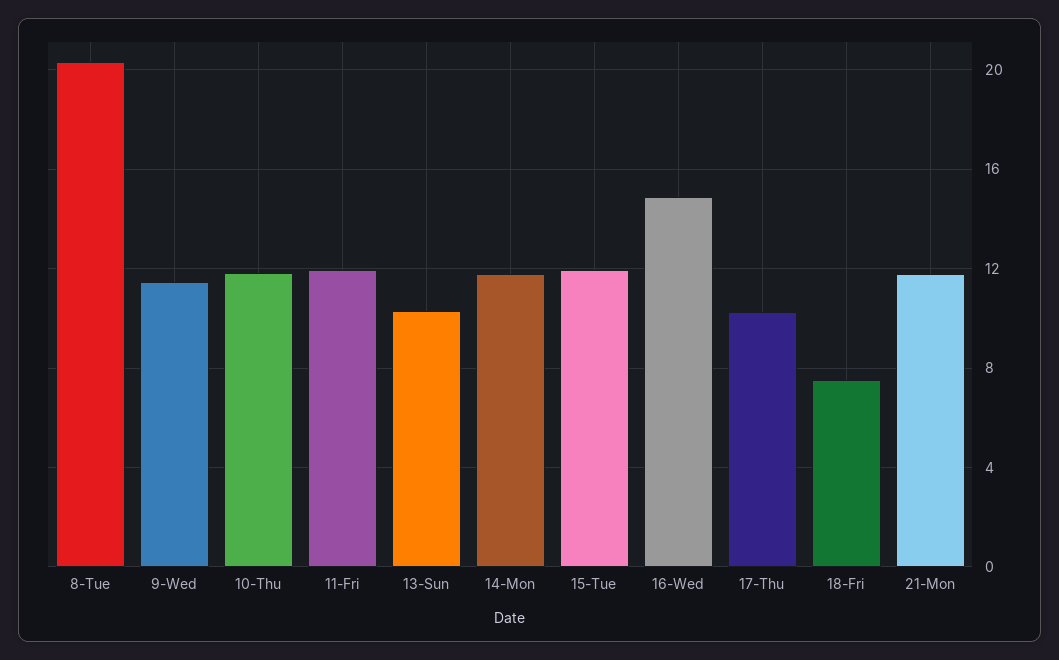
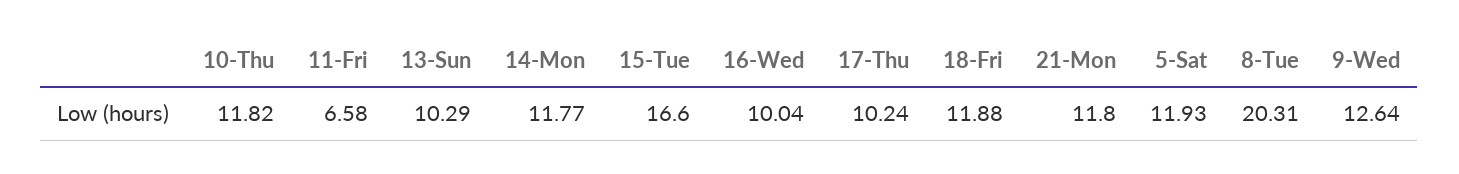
9-Wed: 11.5 -> 12.64
11-Fri: 12 -> 6.58
15-Tue: 12 -> 16.6
16-Wed: 15 -> 10.04
18-Fri: 7.5 -> 11.88
5-Sat: none -> 11.93

